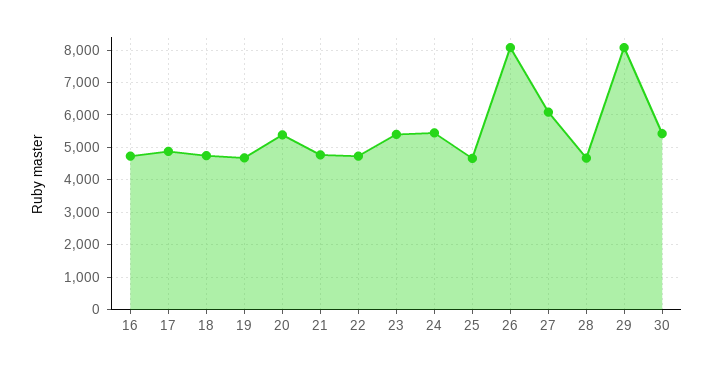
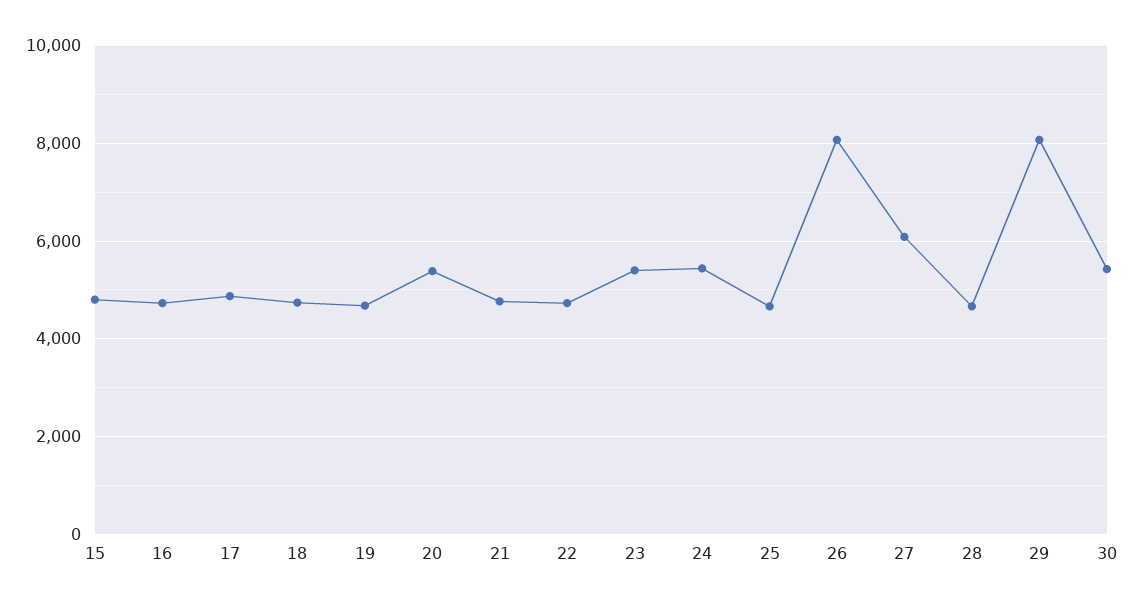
15: none -> 4800

